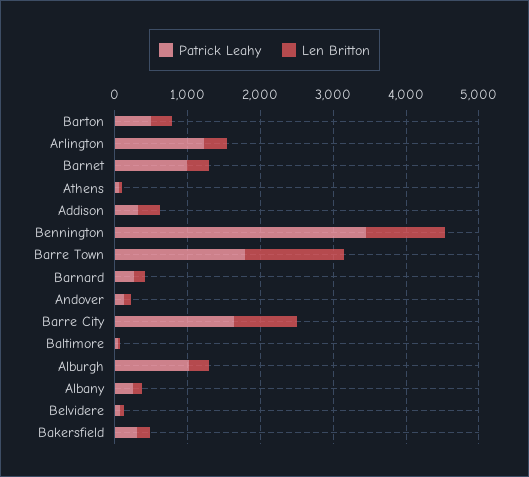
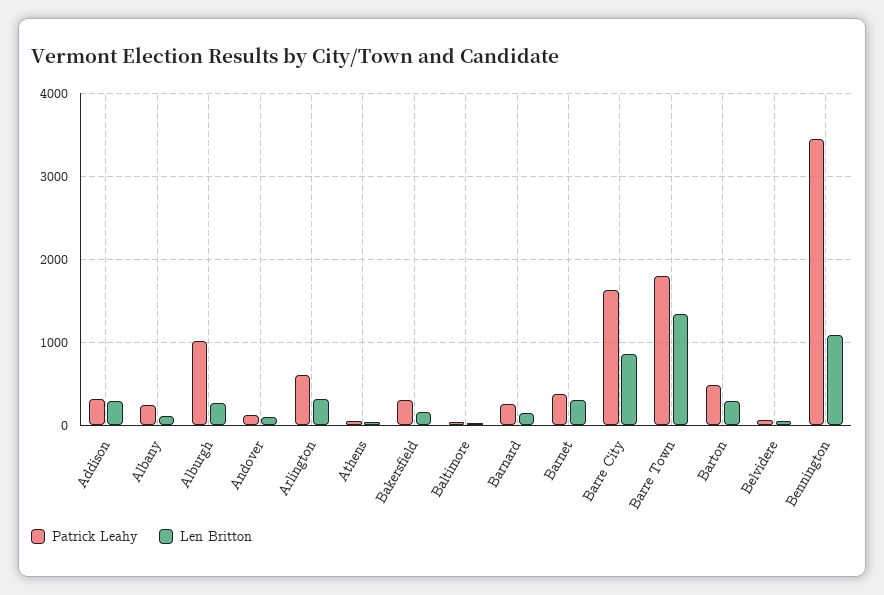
Patrick Leahy, Arlington: 1200 -> 600
Patrick Leahy, Barnet: 1000 -> 400

